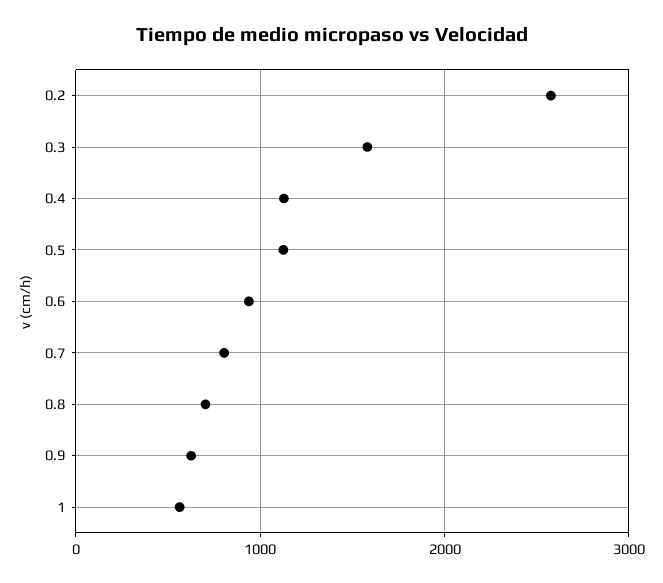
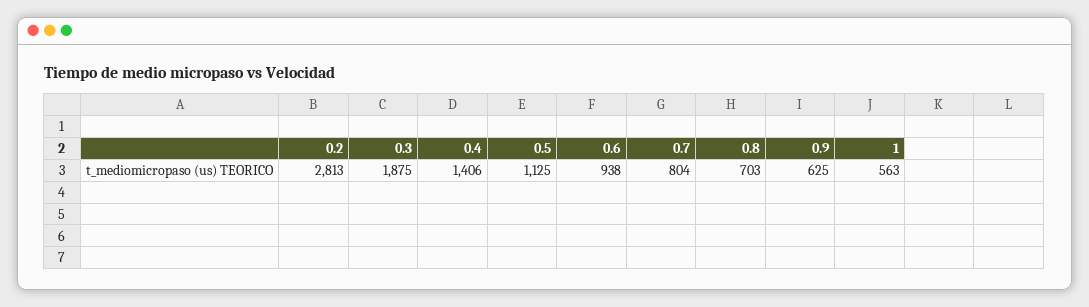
0.2: 2600 -> 2813
0.3: 1600 -> 1875
0.4: 1100 -> 1406

